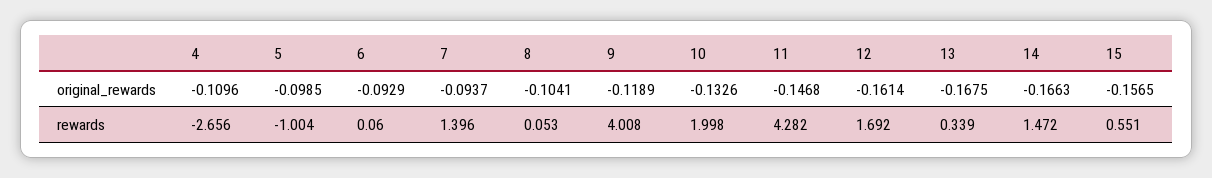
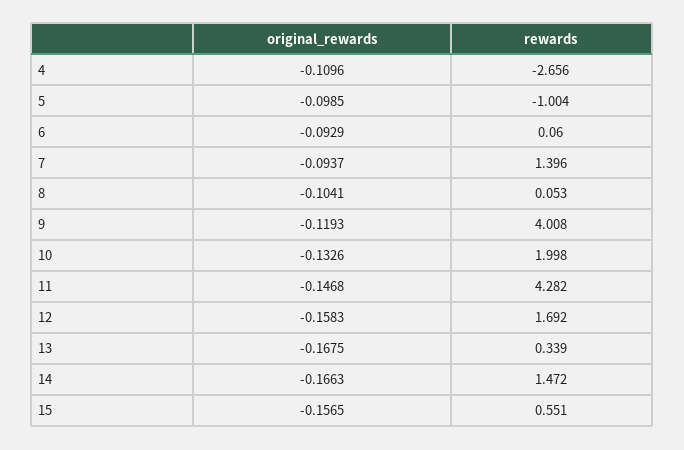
9, original_rewards: -0.1189 -> -0.1193
12, original_rewards: -0.1614 -> -0.1583

